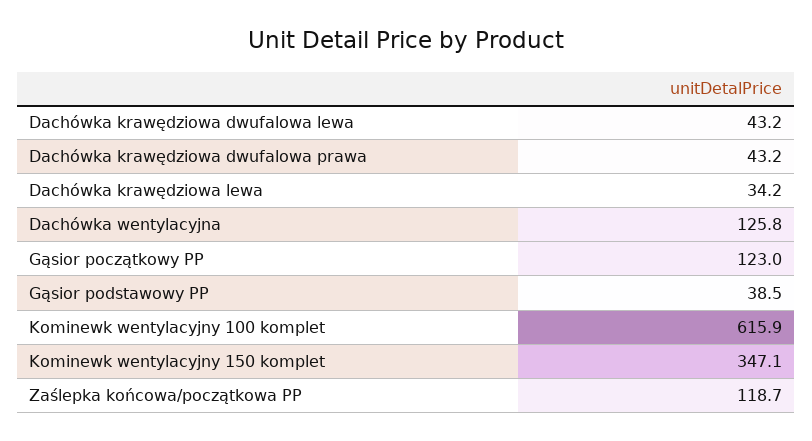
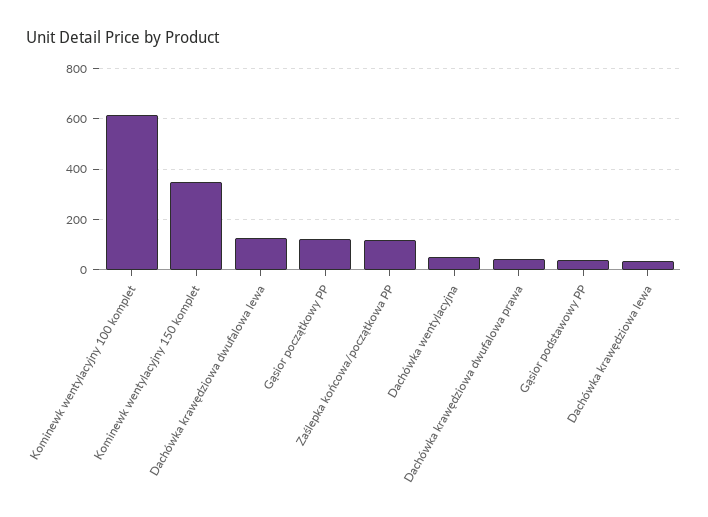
Dachówka krawędziowa dwufalowa lewa: 43.2 -> 125
Dachówka wentylacyjna: 125.8 -> 50

